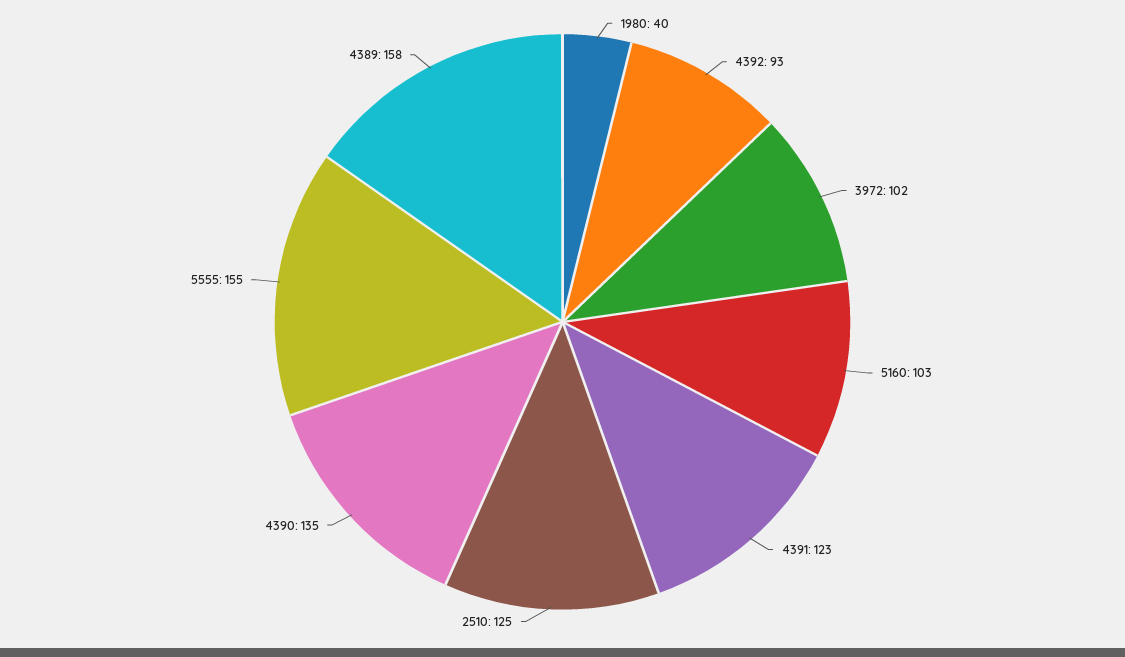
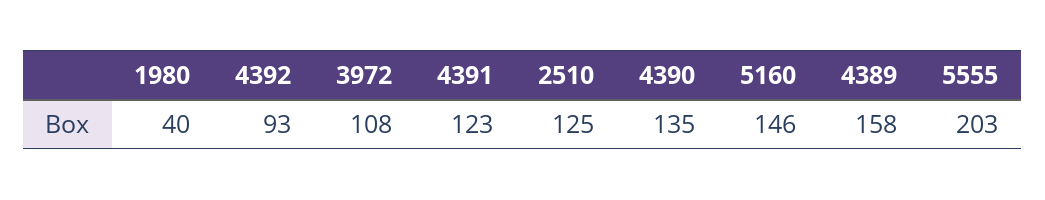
3972: 102 -> 108
5160: 103 -> 146
5555: 155 -> 203

